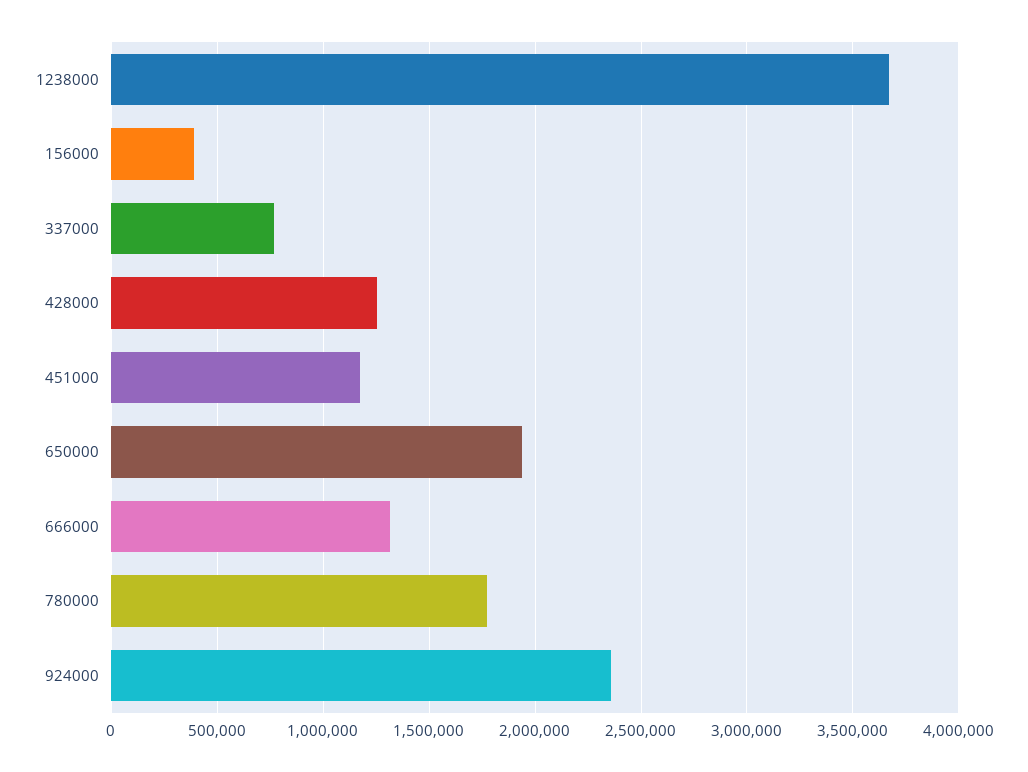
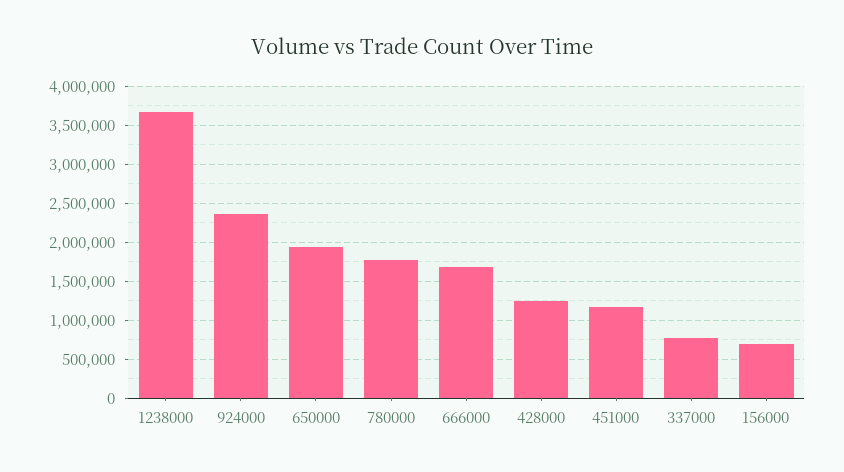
156000: 400000 -> 700000
666000: 1300000 -> 1700000

